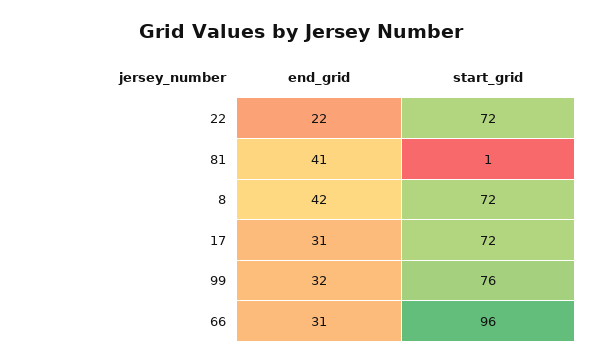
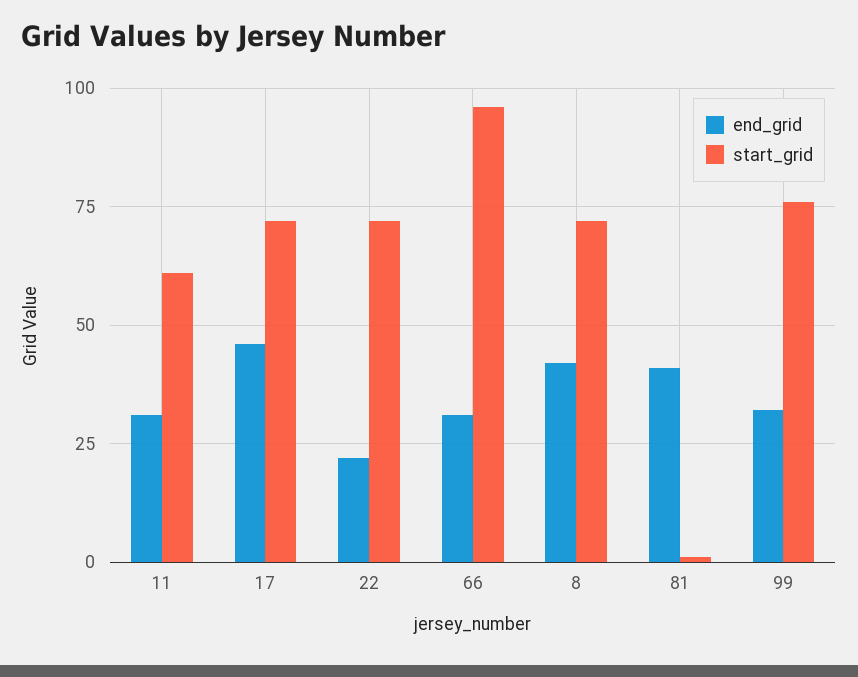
end_grid, 17: 31 -> 45
end_grid, 11: none -> 30
start_grid, 11: none -> 60

